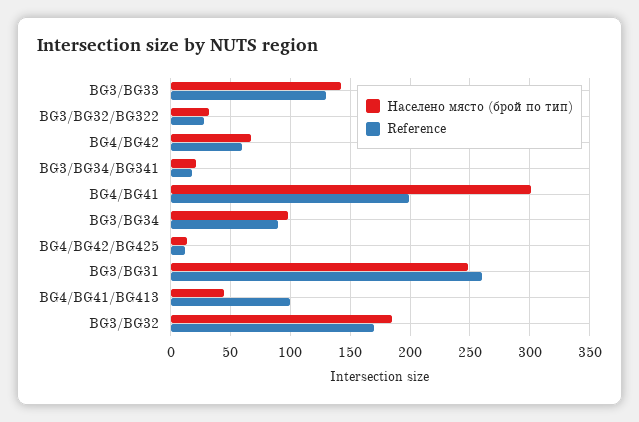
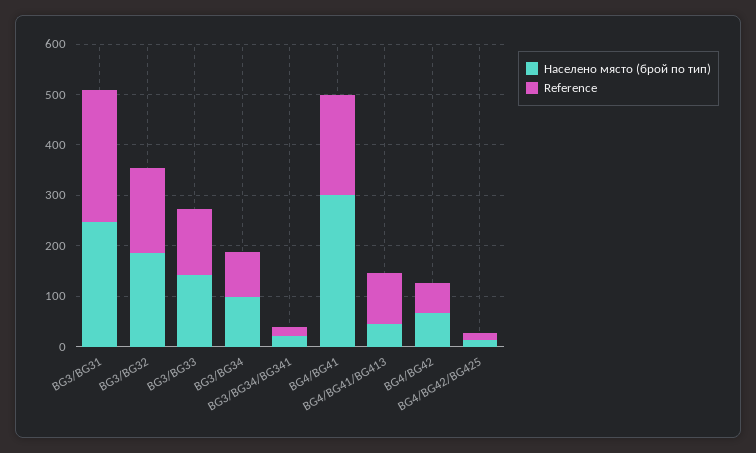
Населено място (брой по тип), BG3/BG32/BG322: 30 -> none
Reference, BG3/BG32/BG322: 30 -> none

